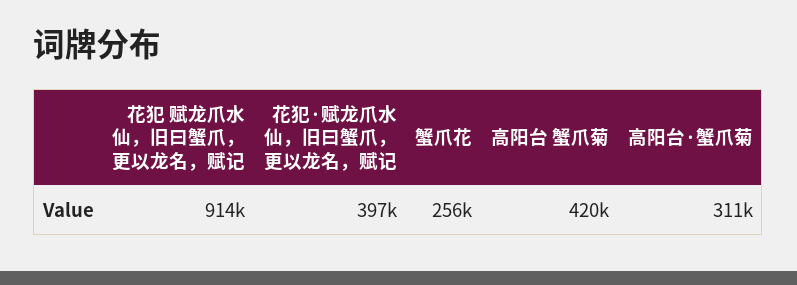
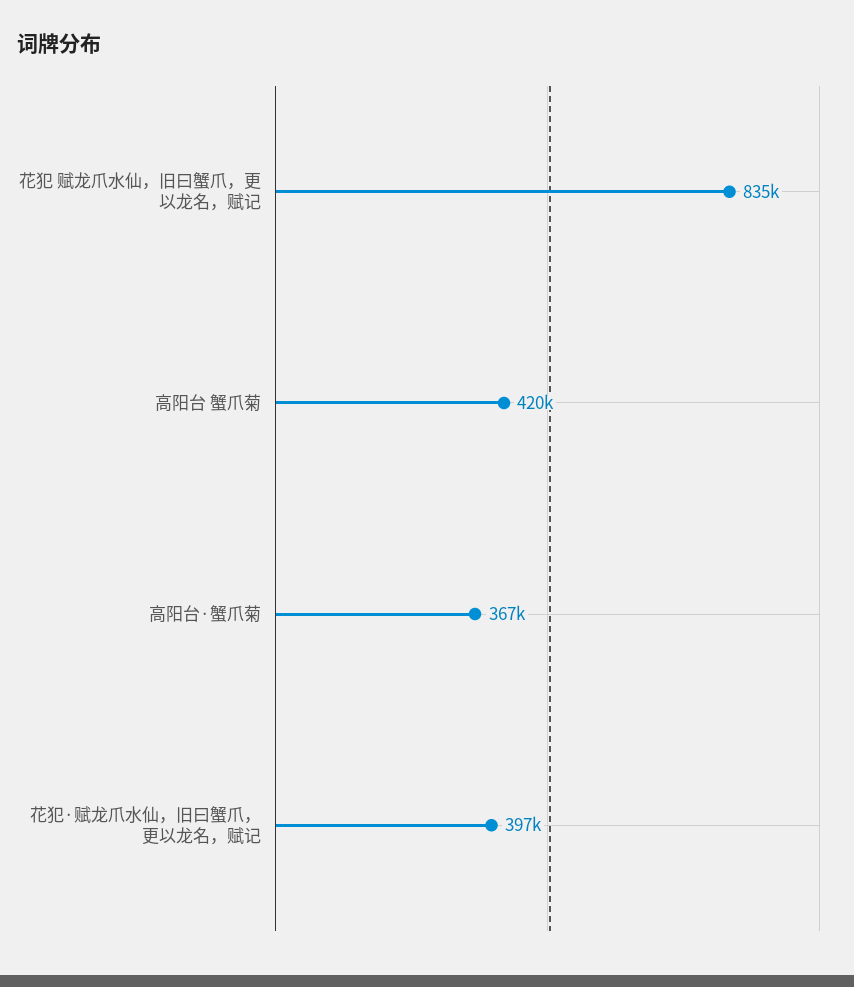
花犯 赋龙爪水仙，旧曰蟹爪，更以龙名，赋记: 914000 -> 835000
蟹爪花: 256000 -> none
高阳台·蟹爪菊: 311000 -> 367000

